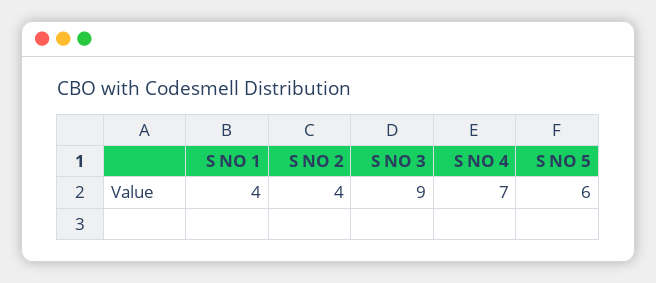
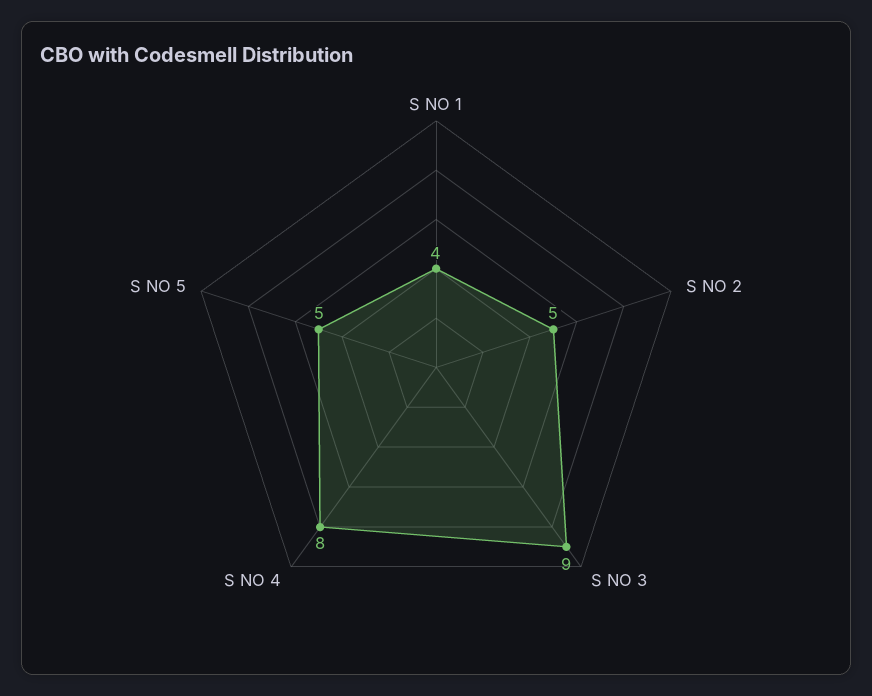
S NO 2: 4 -> 5
S NO 4: 7 -> 8
S NO 5: 6 -> 5

